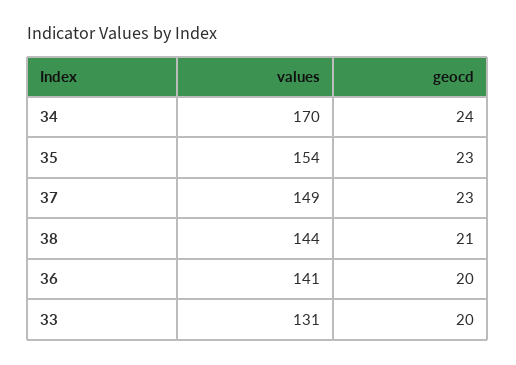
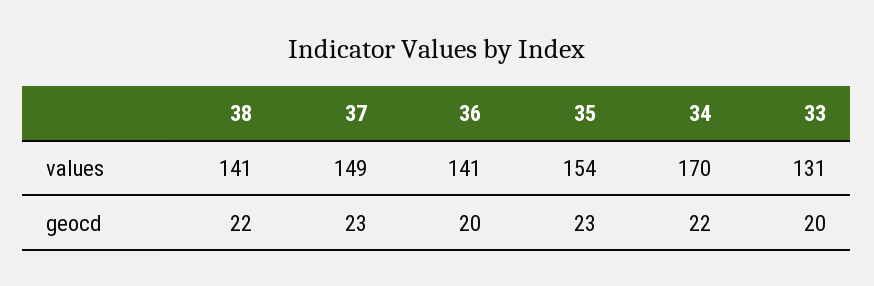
geocd, 34: 24 -> 22
values, 38: 144 -> 141
geocd, 38: 21 -> 22

